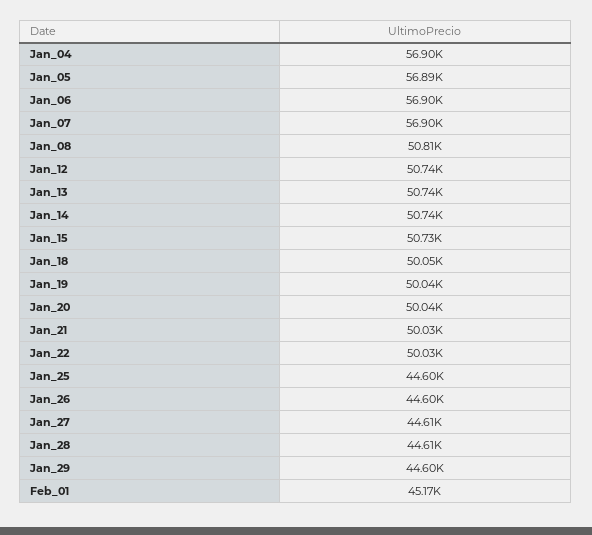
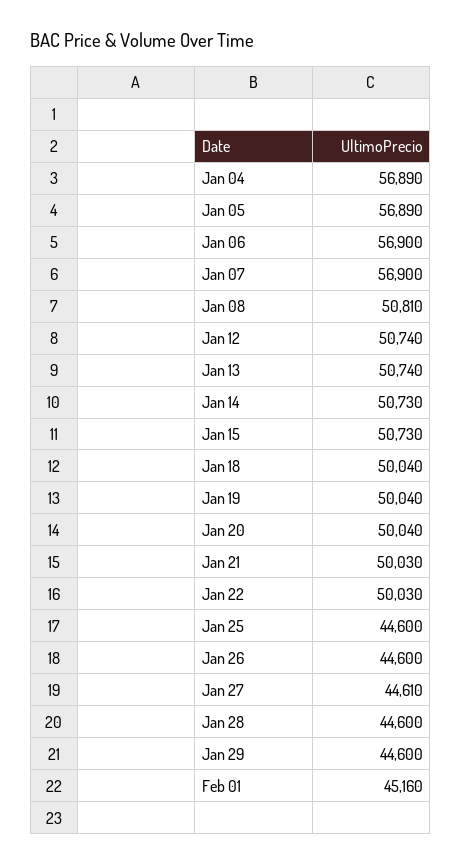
Jan_04: 56900 -> 56890
Jan_14: 50740 -> 50730
Jan_18: 50050 -> 50040
Jan_28: 44610 -> 44600
Feb_01: 45170 -> 45160

